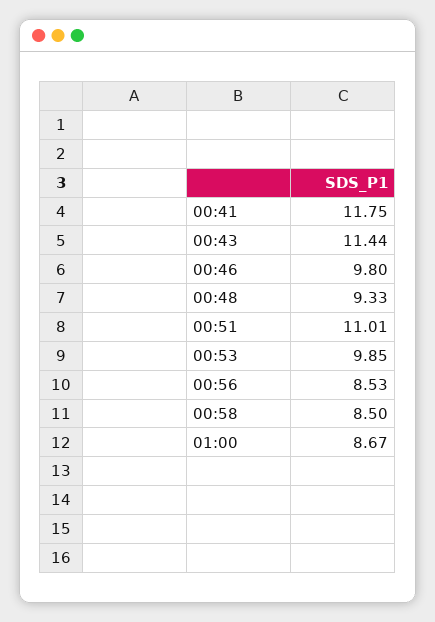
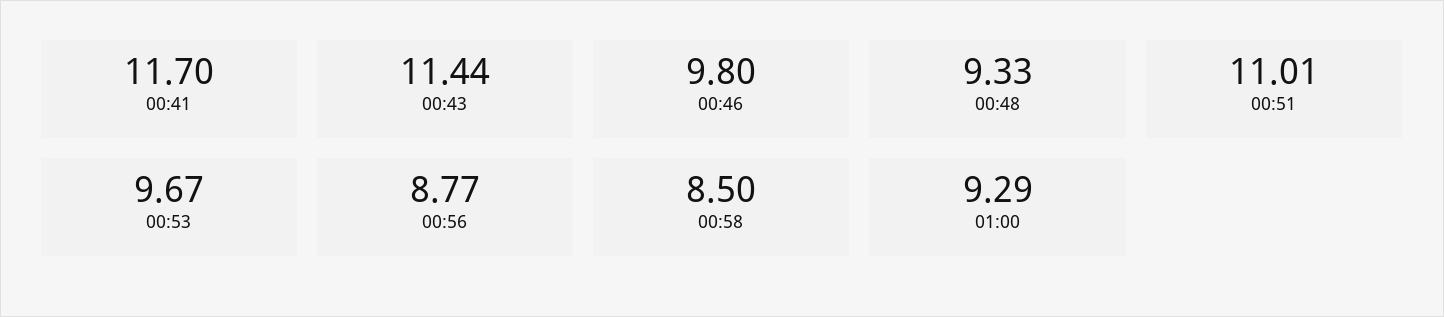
00:41: 11.75 -> 11.7
00:53: 9.85 -> 9.67
00:56: 8.53 -> 8.77
01:00: 8.67 -> 9.29

